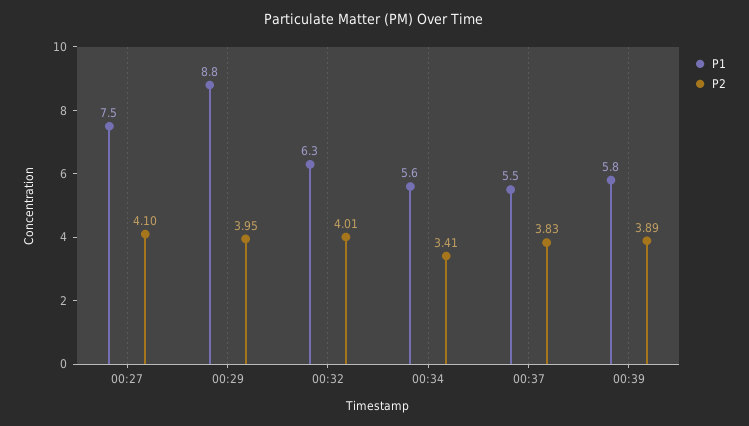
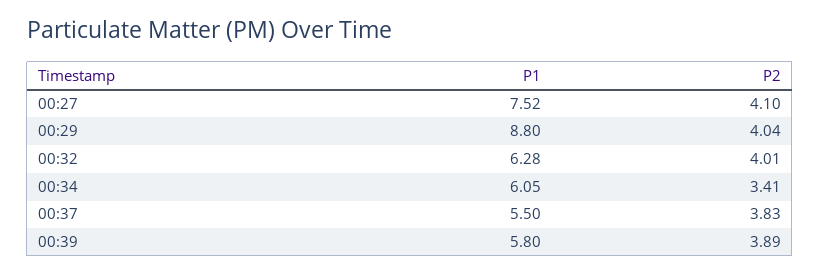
P2, 00:29: 3.95 -> 4.04
P1, 00:34: 5.6 -> 6.05

